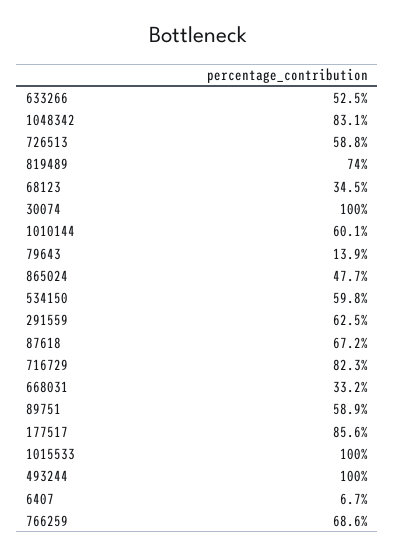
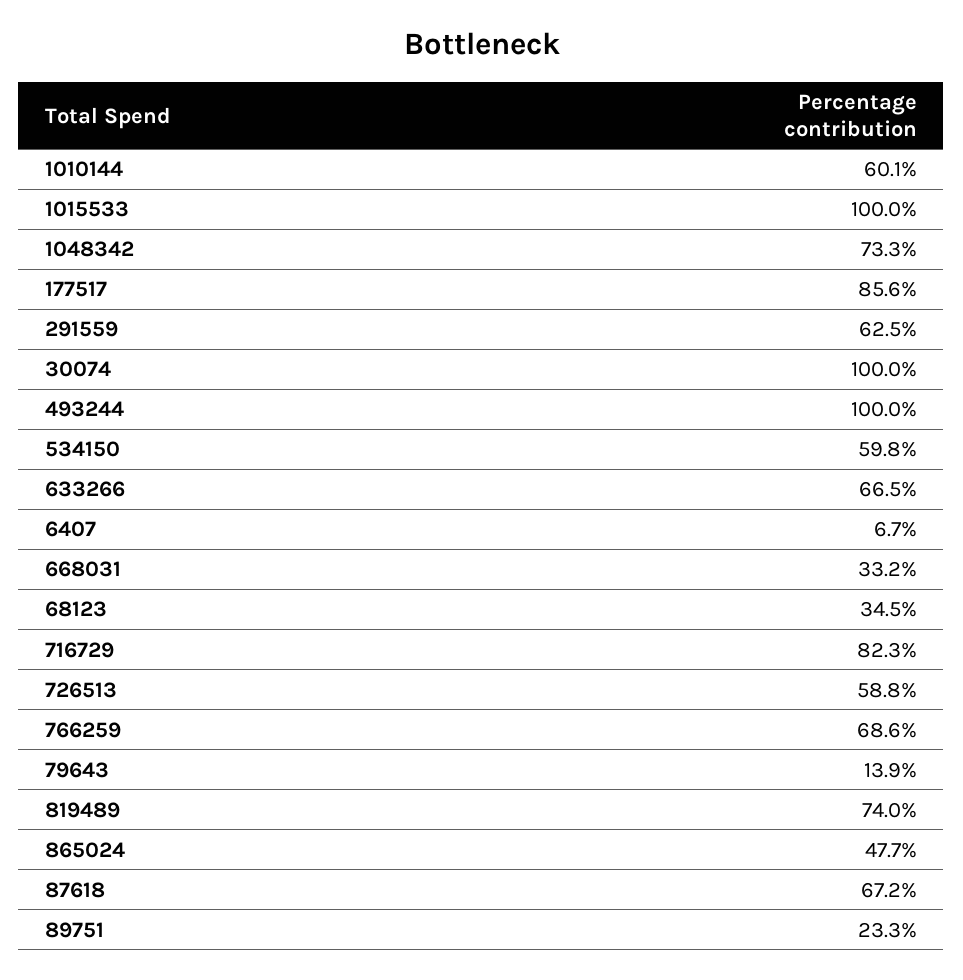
633266: 52.5 -> 66.5
1048342: 83.1 -> 73.3
89751: 58.9 -> 23.3

